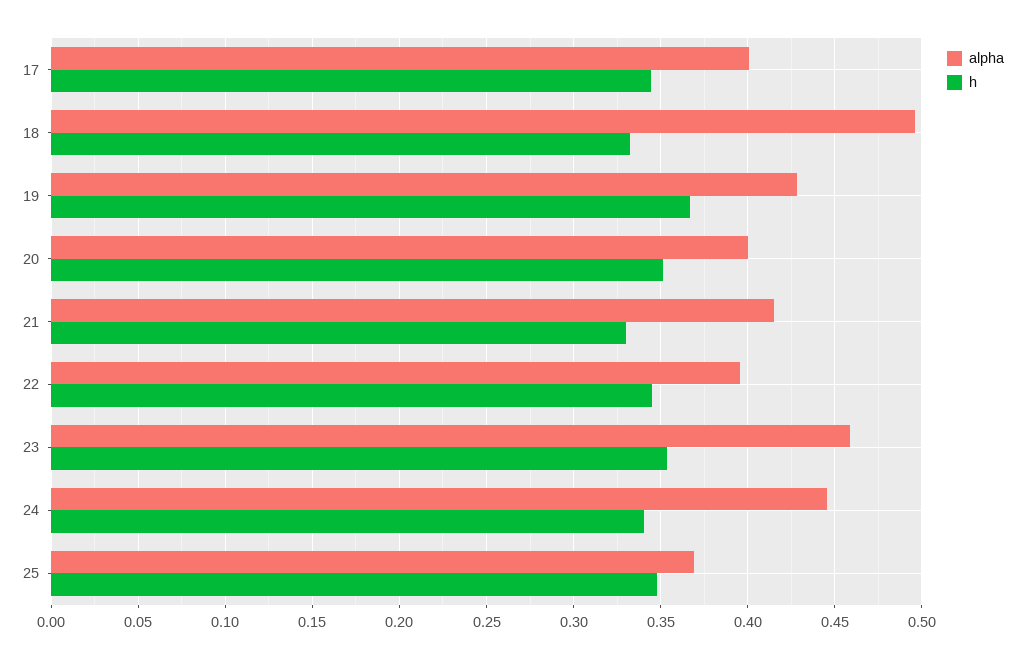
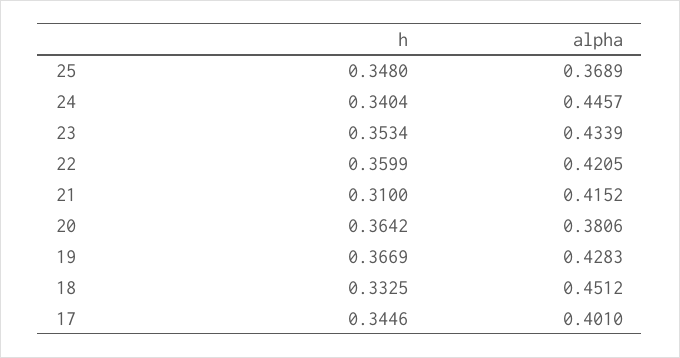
alpha, 18: 0.495 -> 0.4512
alpha, 20: 0.4 -> 0.3806
h, 20: 0.35 -> 0.3642
h, 21: 0.33 -> 0.31
alpha, 22: 0.395 -> 0.4205
h, 22: 0.345 -> 0.3599
alpha, 23: 0.46 -> 0.4339

